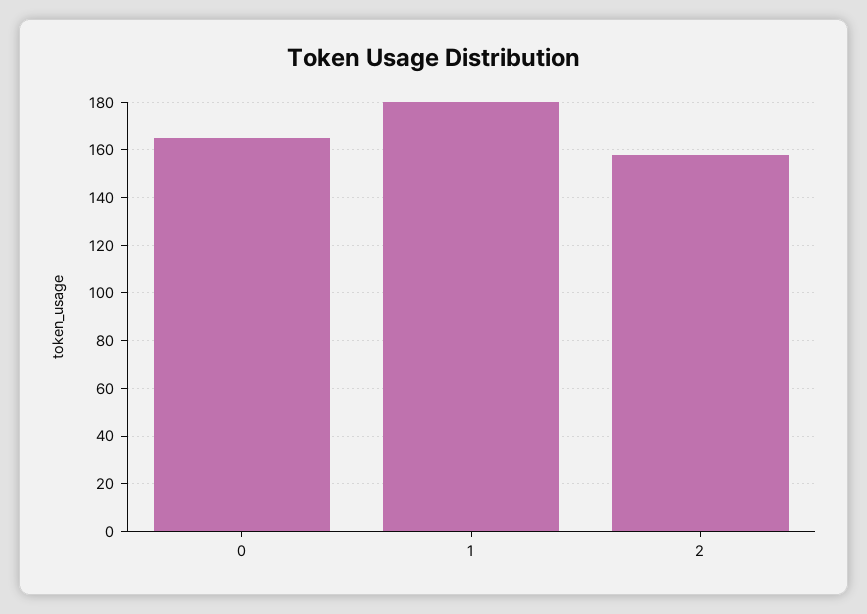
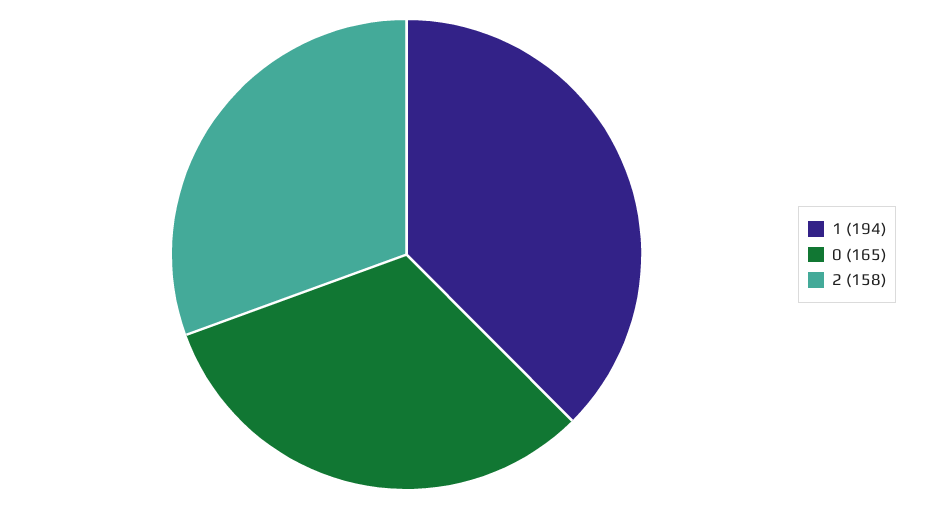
1: 180 -> 194

